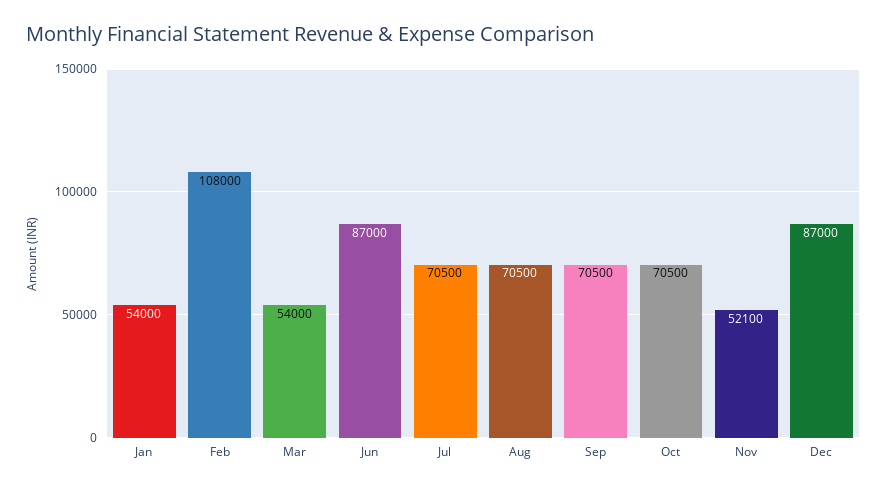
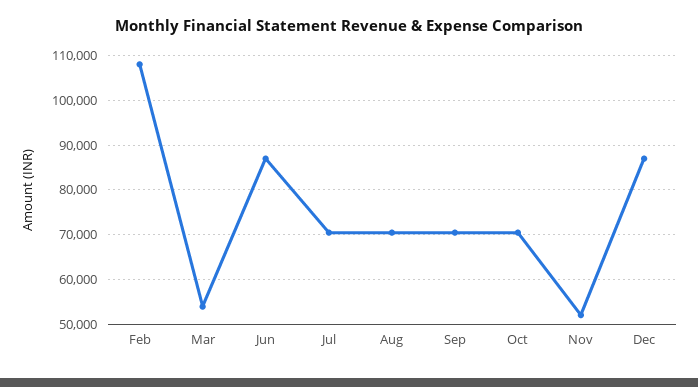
Jan: 54000 -> none

